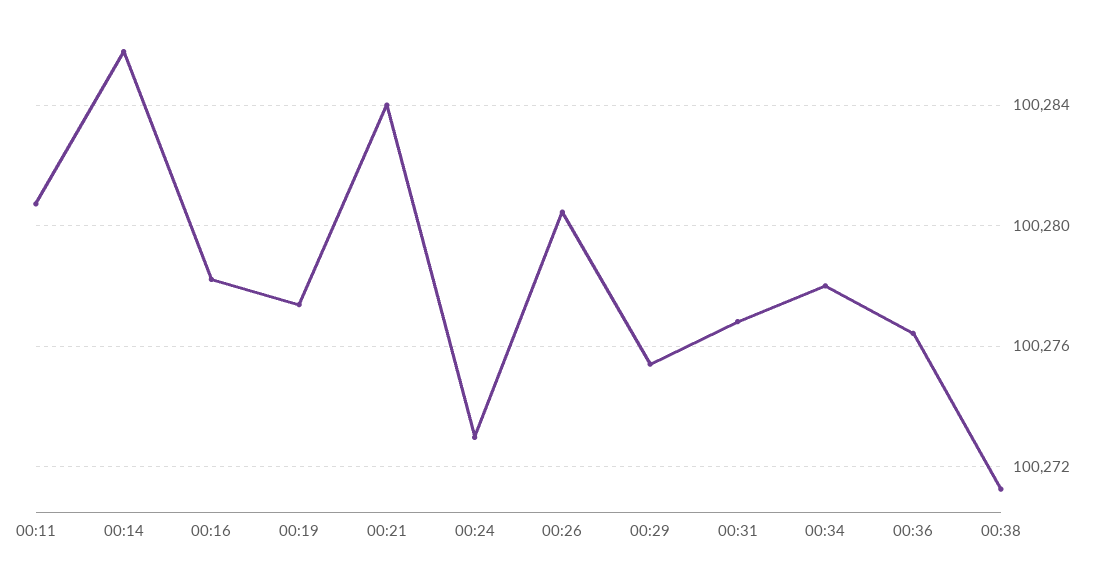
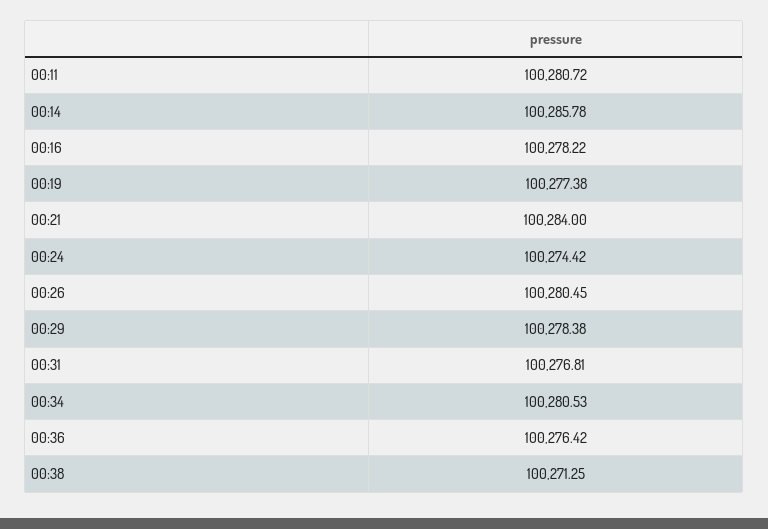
00:24: 100273 -> 100274.42
00:29: 100275.5 -> 100278.38
00:34: 100278 -> 100280.53

